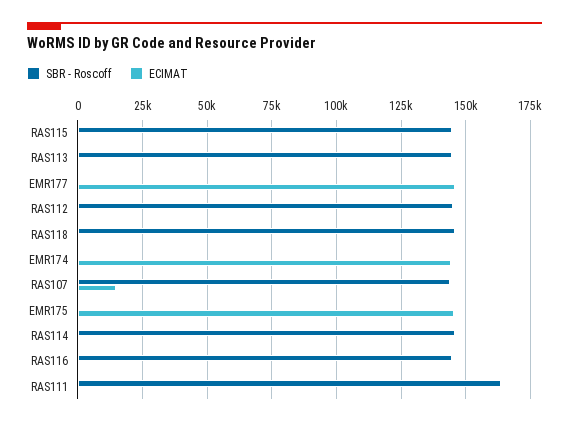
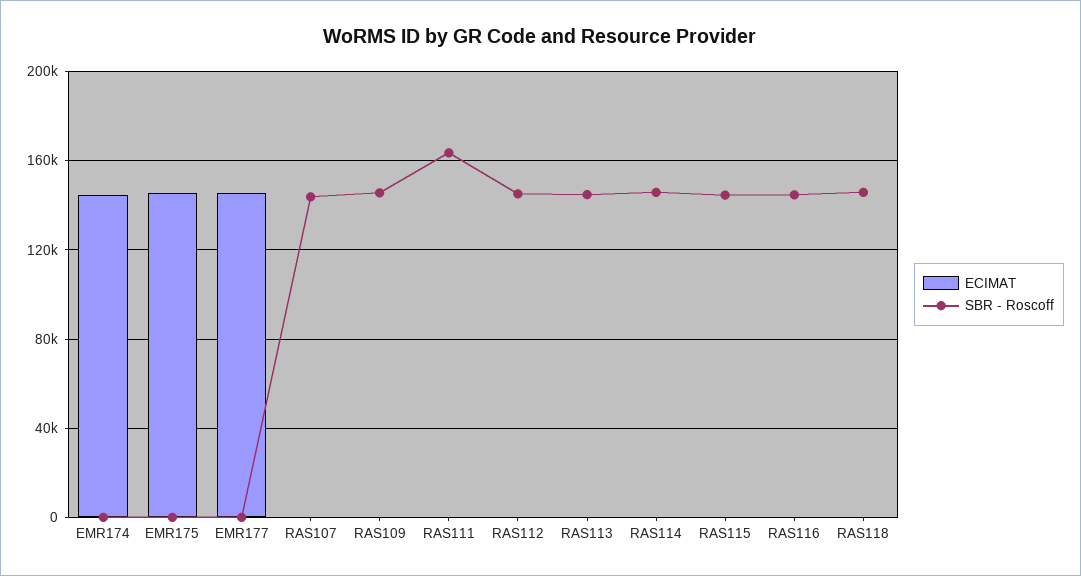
ECIMAT, RAS107: 15000 -> 0
ECIMAT, RAS109: none -> 0
SBR - Roscoff, RAS109: none -> 145000

